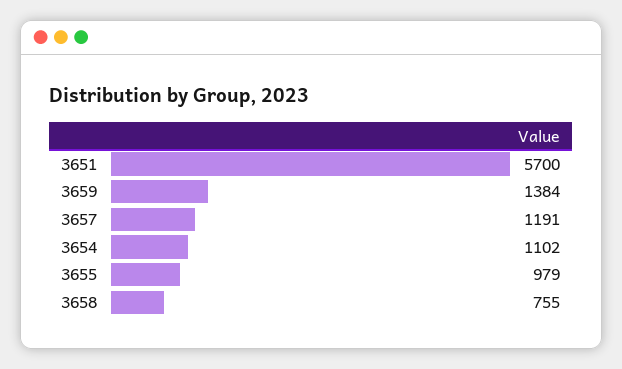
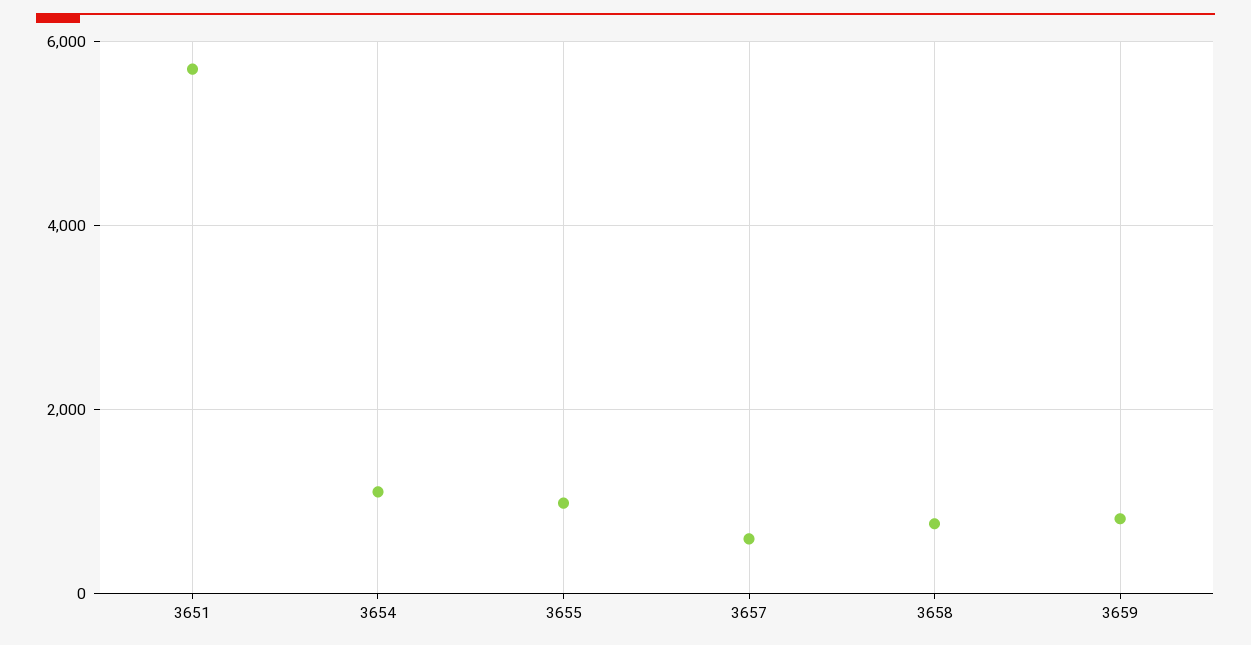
3659: 1384 -> 800
3657: 1191 -> 600

